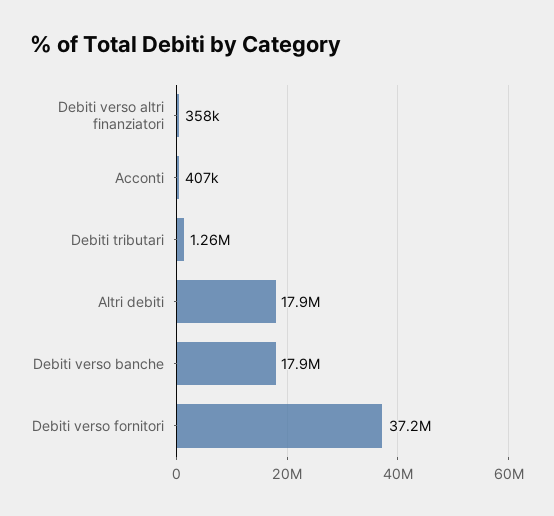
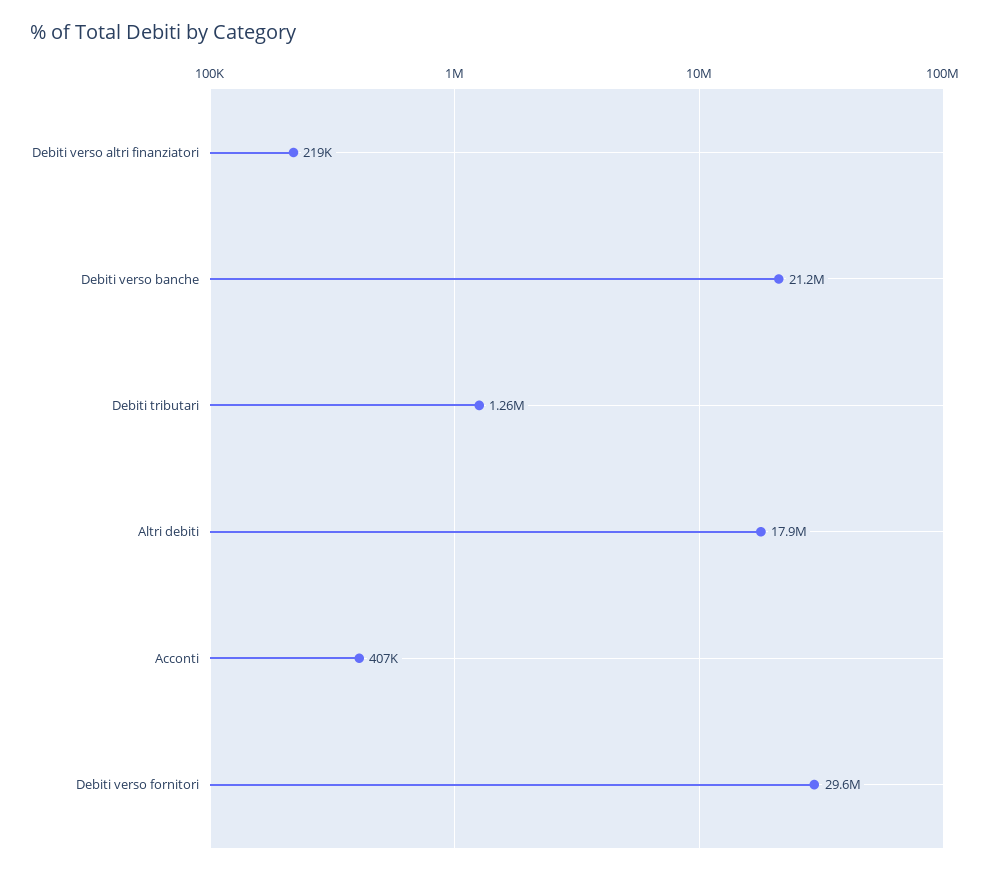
Debiti verso altri finanziatori: 358000 -> 219000
Debiti verso banche: 17900000 -> 21200000
Debiti verso fornitori: 37200000 -> 29600000

